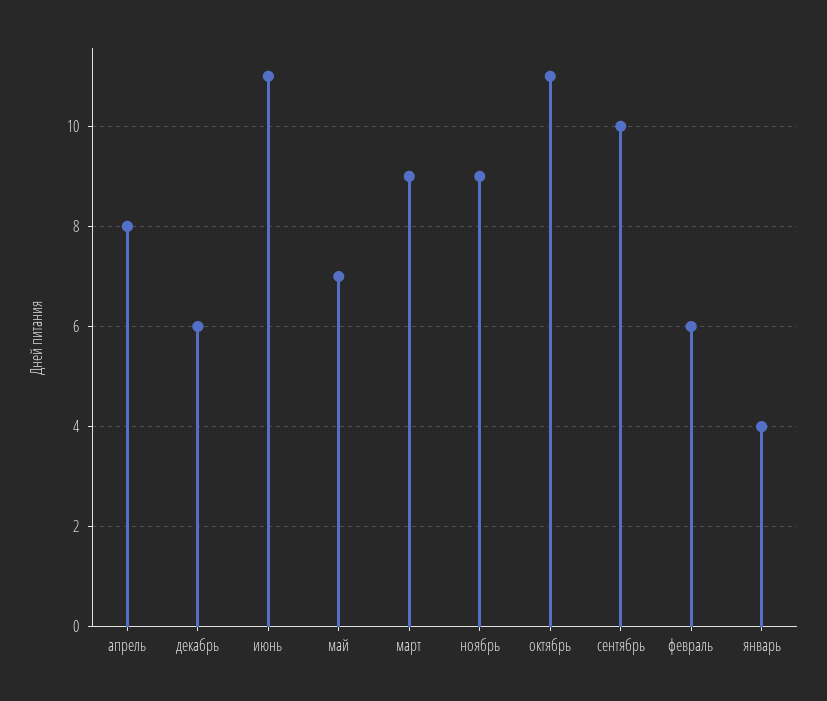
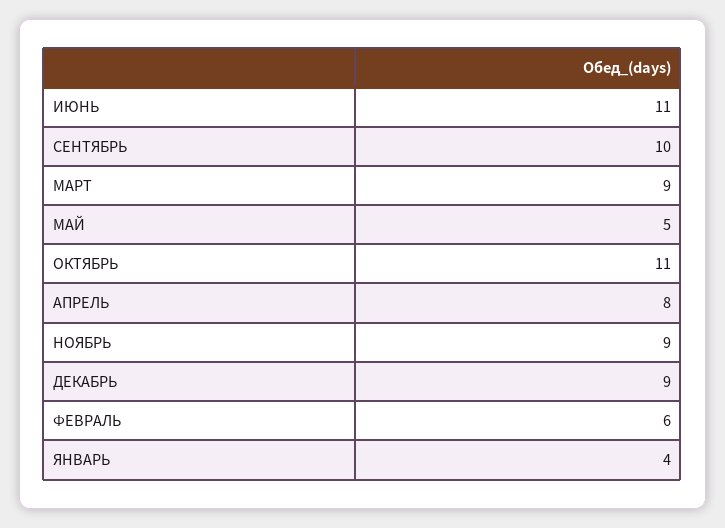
декабрь: 6 -> 9
май: 7 -> 5

